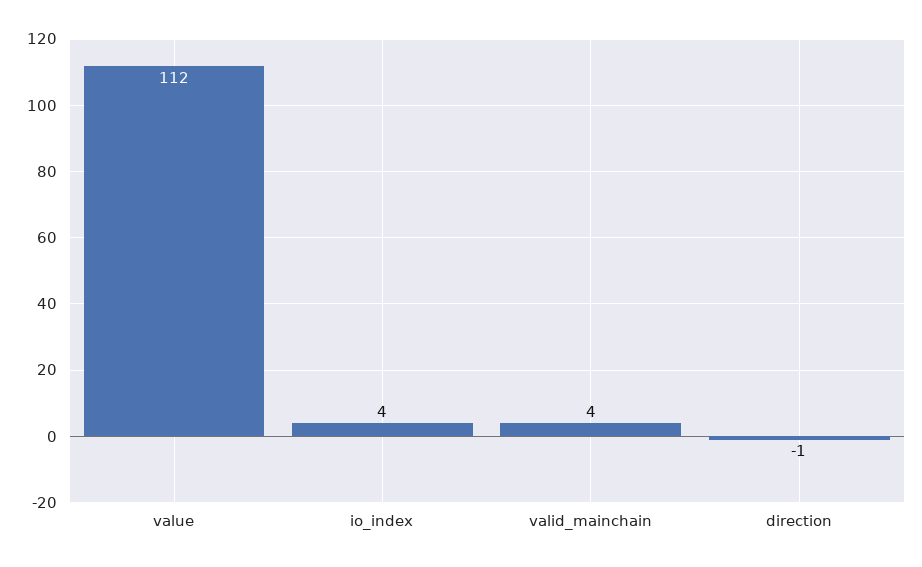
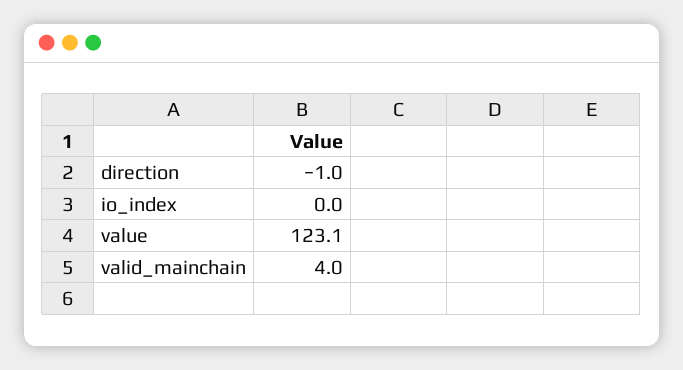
value: 112 -> 123.1
io_index: 4 -> 0

